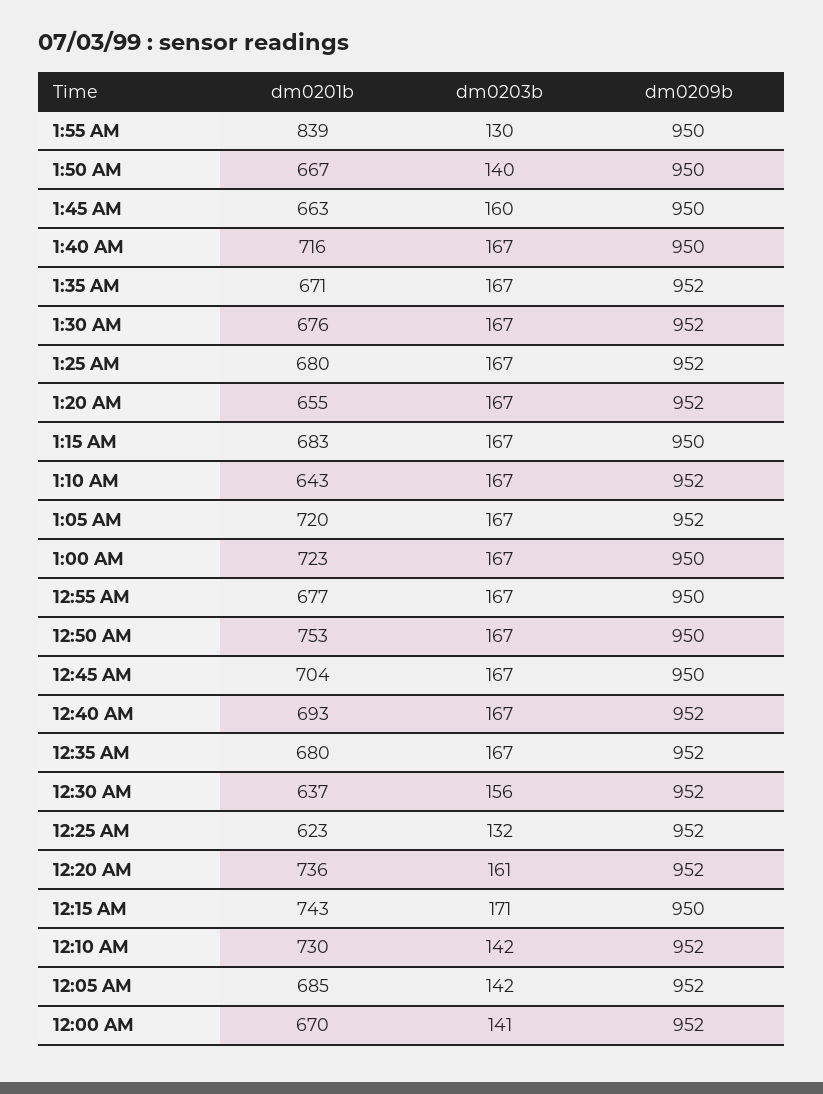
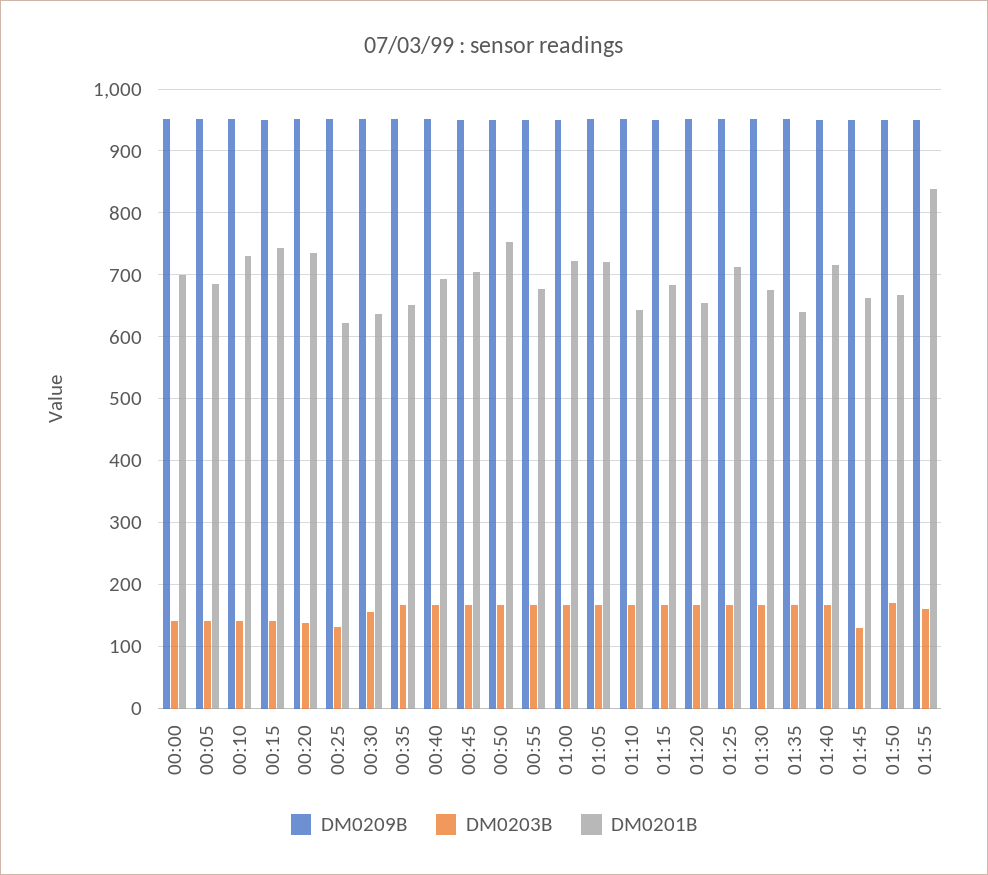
dm0203b, 1:55 AM: 130 -> 160
dm0203b, 1:50 AM: 140 -> 170
dm0203b, 1:45 AM: 160 -> 130
dm0201b, 1:35 AM: 671 -> 640
dm0201b, 1:25 AM: 680 -> 710
dm0201b, 12:35 AM: 680 -> 650
dm0203b, 12:20 AM: 161 -> 140
dm0203b, 12:15 AM: 171 -> 140
dm0201b, 12:00 AM: 670 -> 700

